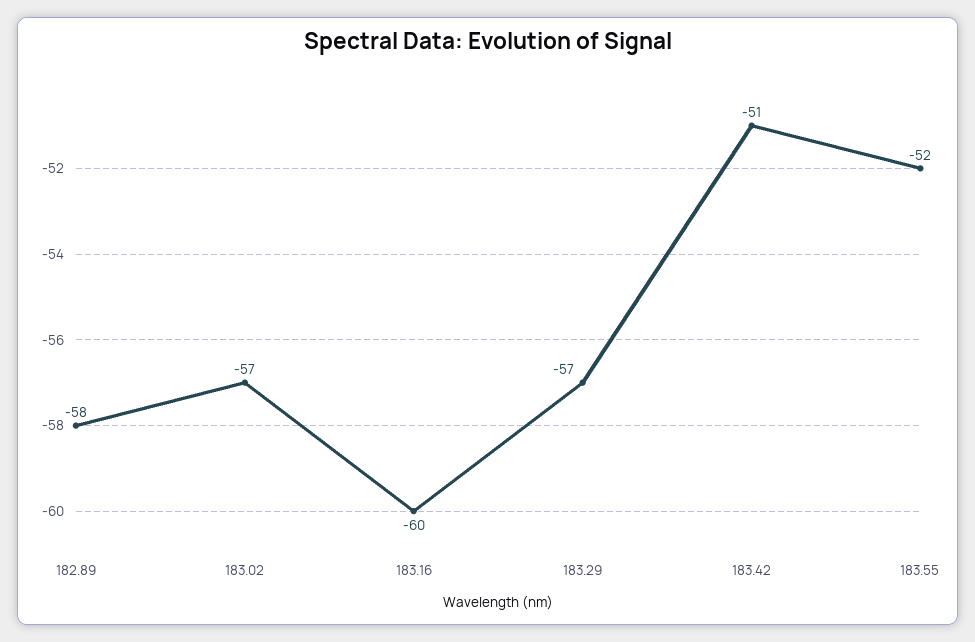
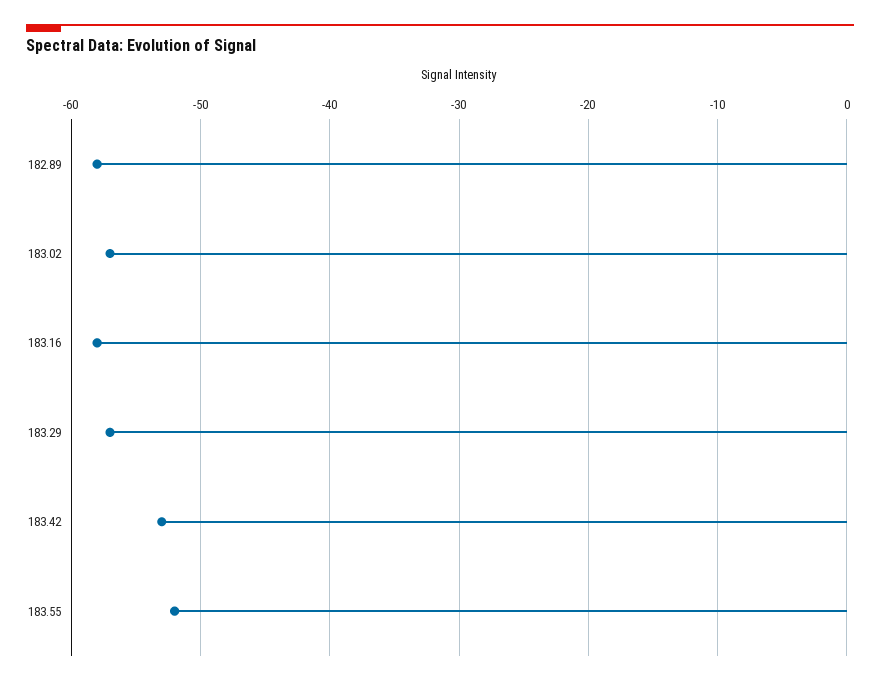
183.16: -60 -> -58
183.42: -51 -> -53

